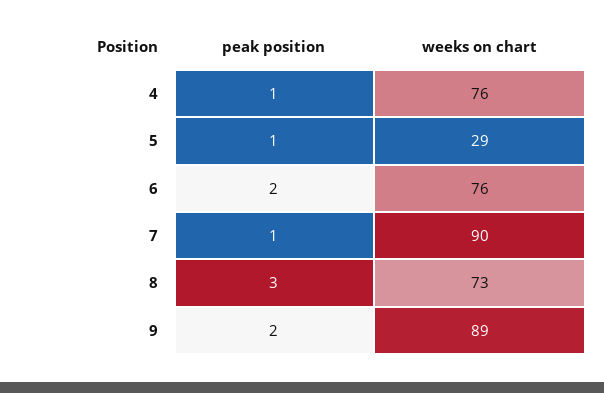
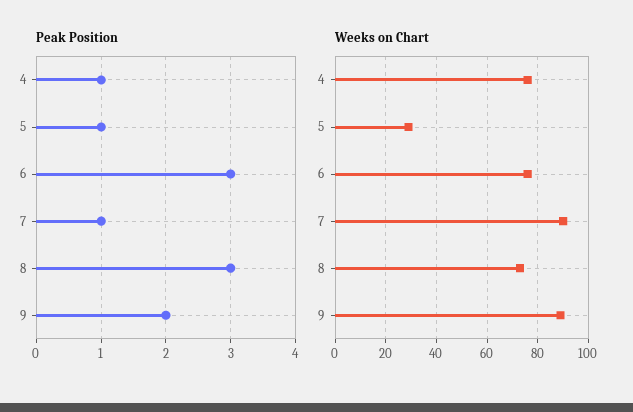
peak position, 6: 2 -> 3

